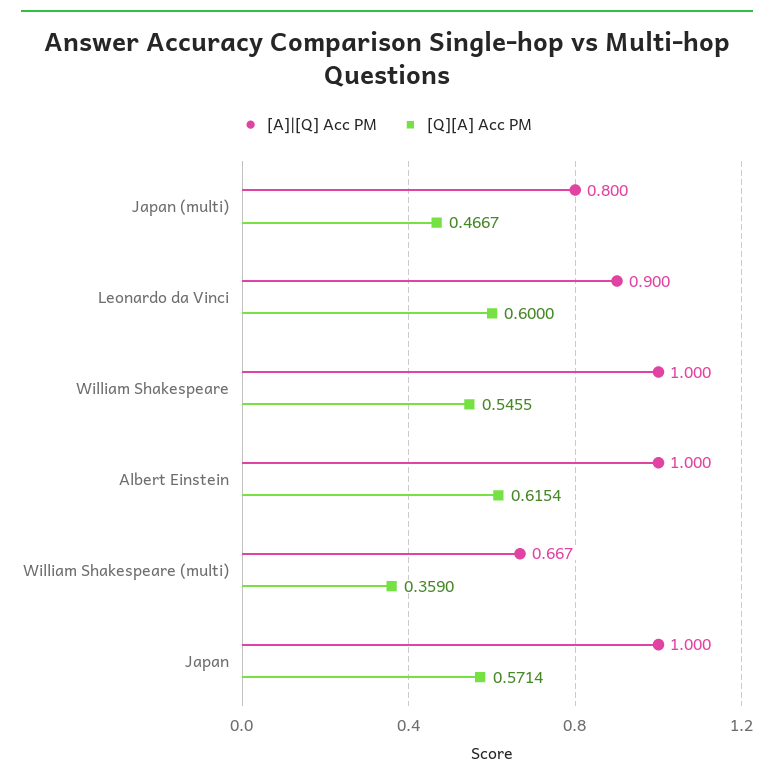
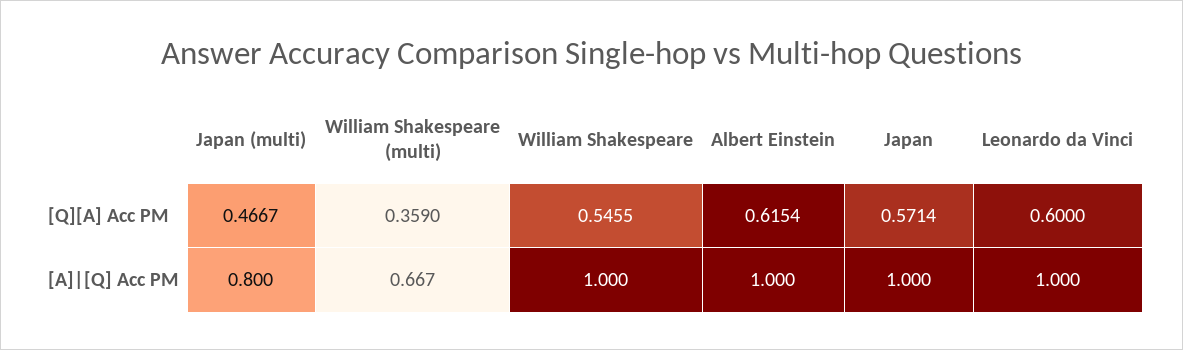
[A]|[Q] Acc PM, Leonardo da Vinci: 0.9 -> 1

